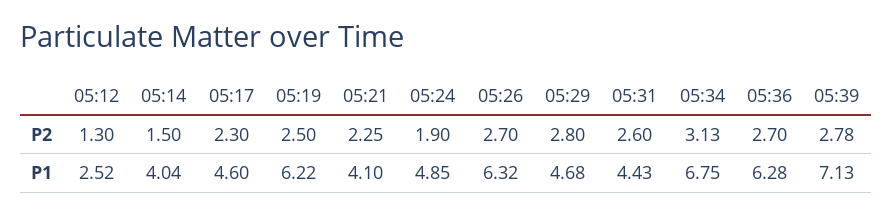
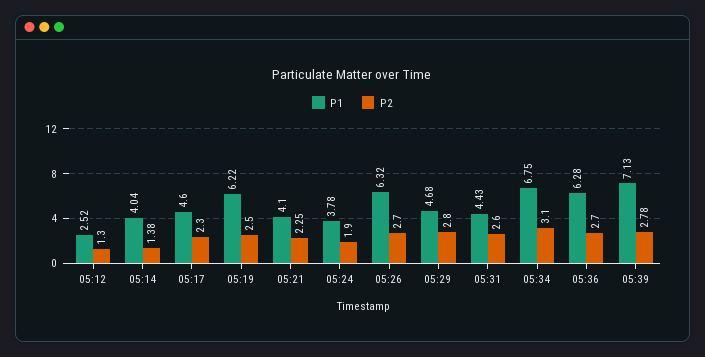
P2, 05:14: 1.5 -> 1.38
P2, 05:34: 3.13 -> 3.1
P1, 05:24: 4.85 -> 3.78

